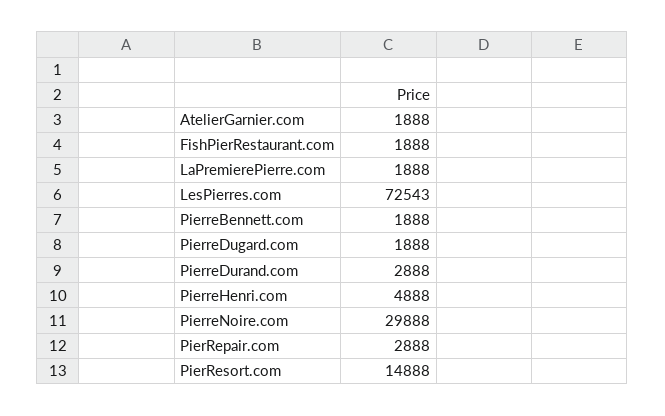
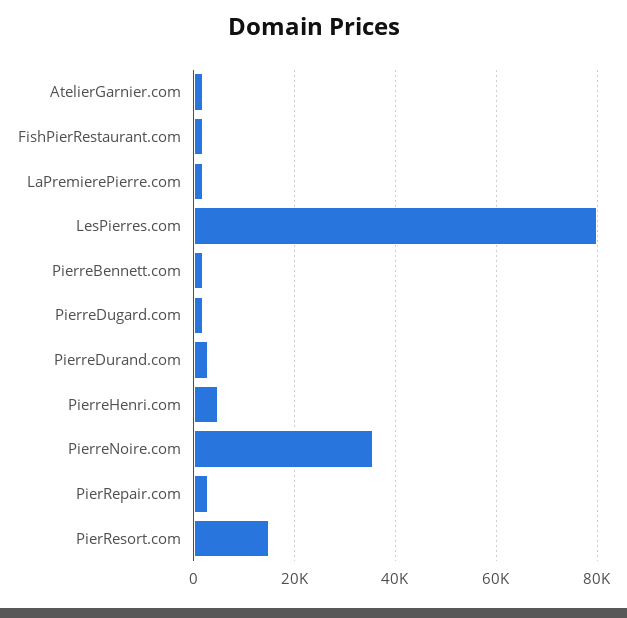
LesPierres.com: 72543 -> 80000
PierreNoire.com: 29888 -> 36000

